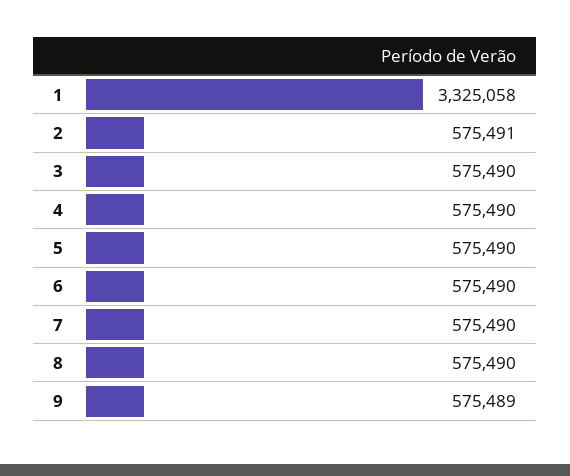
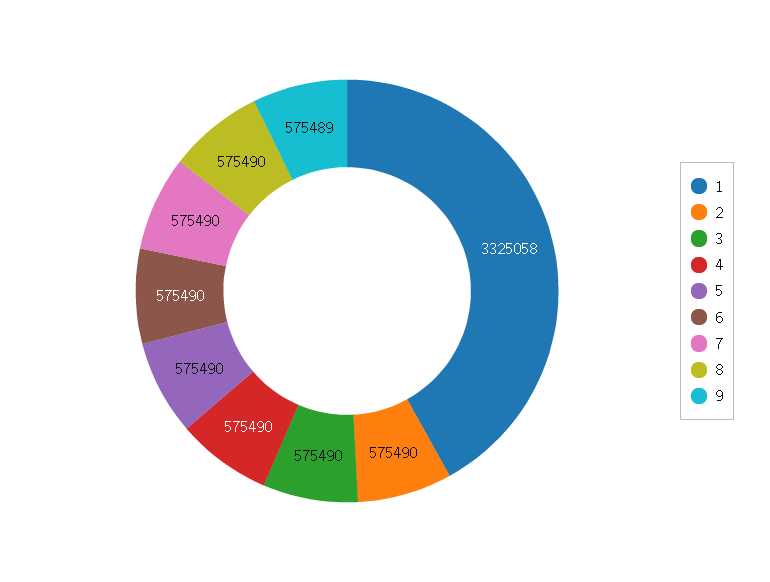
2: 575491 -> 575490

